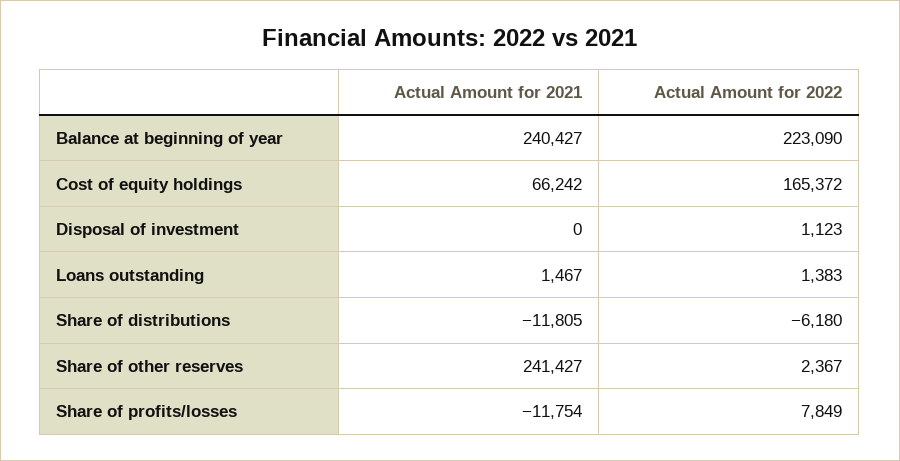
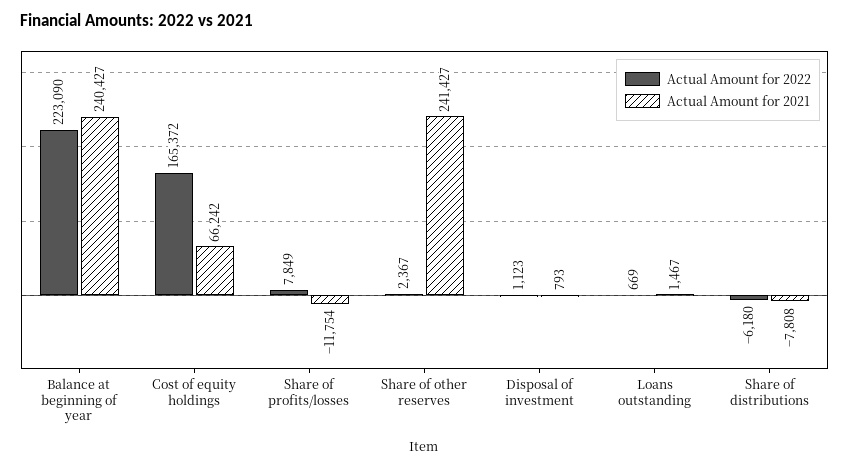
Actual Amount for 2021, Disposal of investment: 0 -> 793
Actual Amount for 2022, Loans outstanding: 1383 -> 669
Actual Amount for 2021, Share of distributions: -11805 -> -7808

